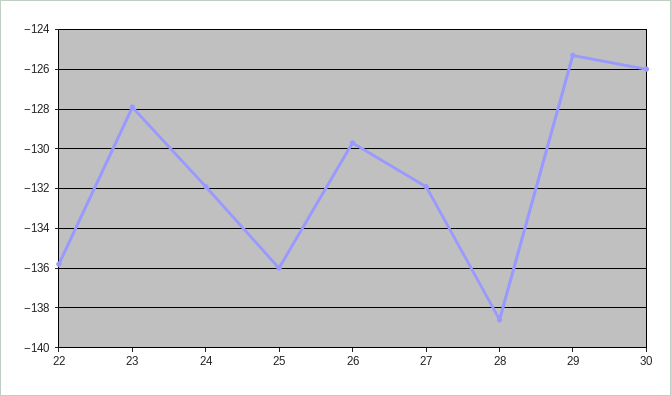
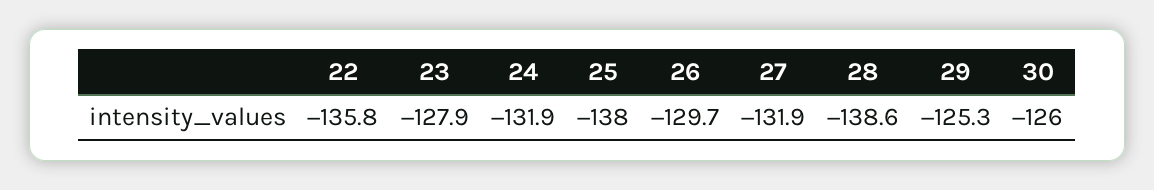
25: -136 -> -138

